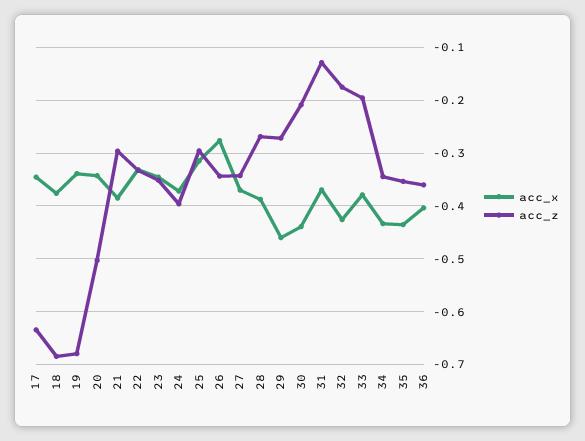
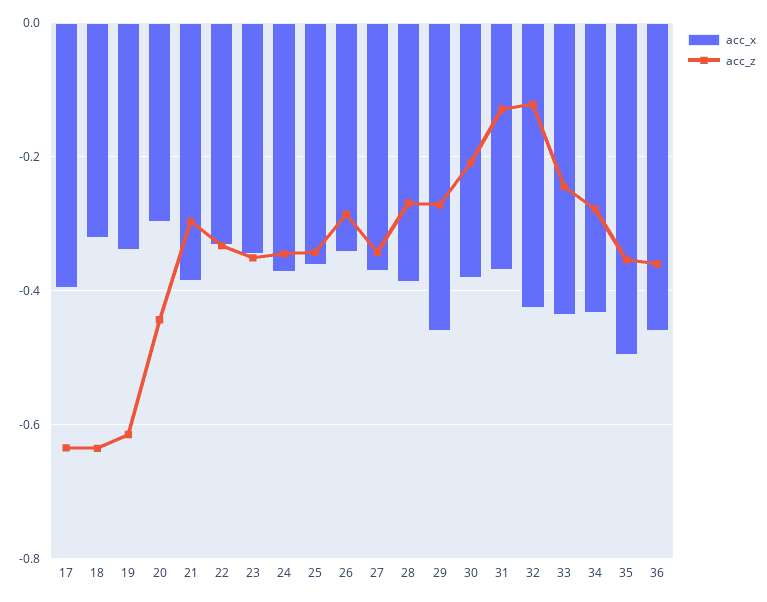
acc_x, 17: -0.34 -> -0.4
acc_x, 18: -0.38 -> -0.32
acc_z, 18: -0.68 -> -0.64
acc_z, 19: -0.68 -> -0.62
acc_x, 20: -0.34 -> -0.3
acc_z, 20: -0.5 -> -0.44
acc_z, 24: -0.4 -> -0.34
acc_x, 25: -0.32 -> -0.36
acc_z, 25: -0.3 -> -0.34
acc_x, 26: -0.28 -> -0.34
acc_z, 26: -0.34 -> -0.28
acc_x, 30: -0.44 -> -0.38
acc_z, 32: -0.18 -> -0.12
acc_x, 33: -0.38 -> -0.44
acc_z, 33: -0.2 -> -0.24
acc_z, 34: -0.34 -> -0.28
acc_x, 35: -0.44 -> -0.5
acc_x, 36: -0.4 -> -0.46

